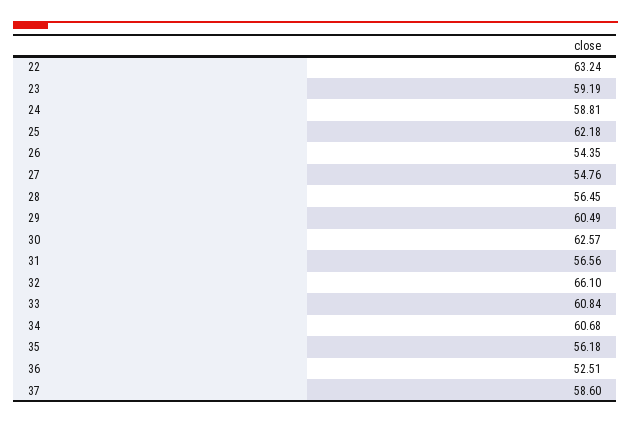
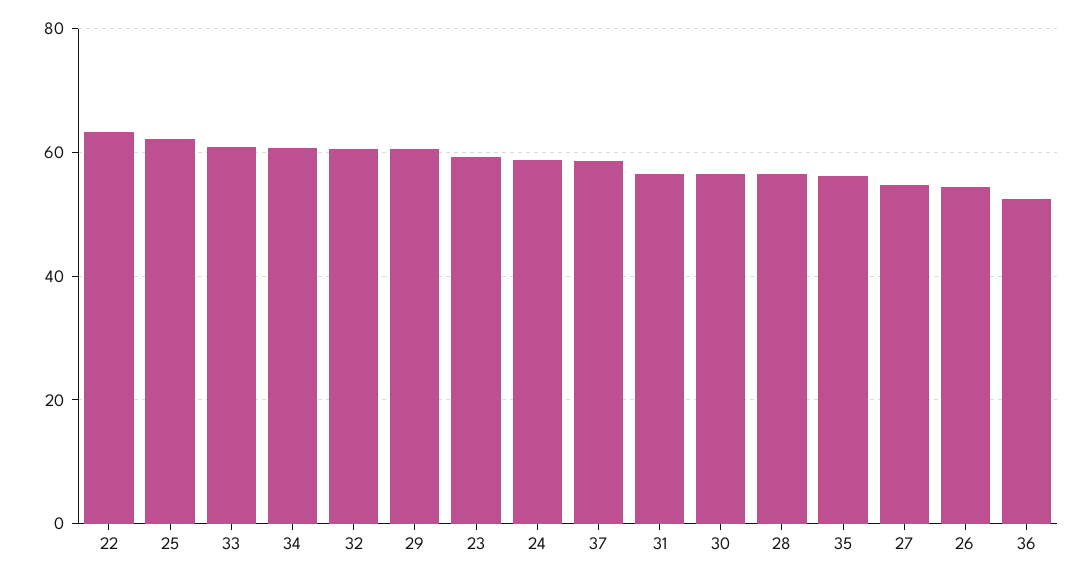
30: 62.57 -> 56
32: 66.1 -> 60

